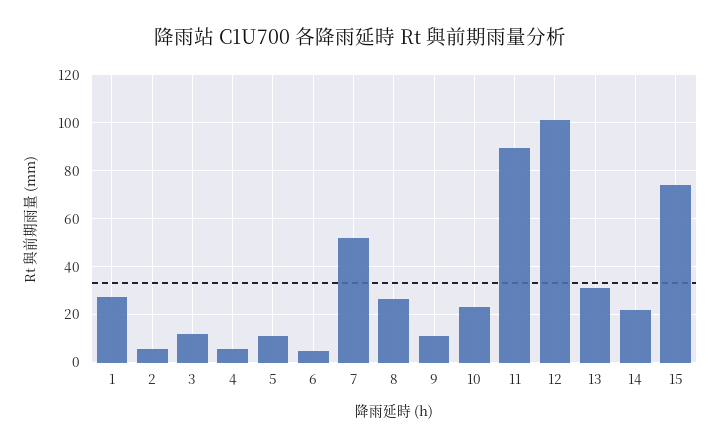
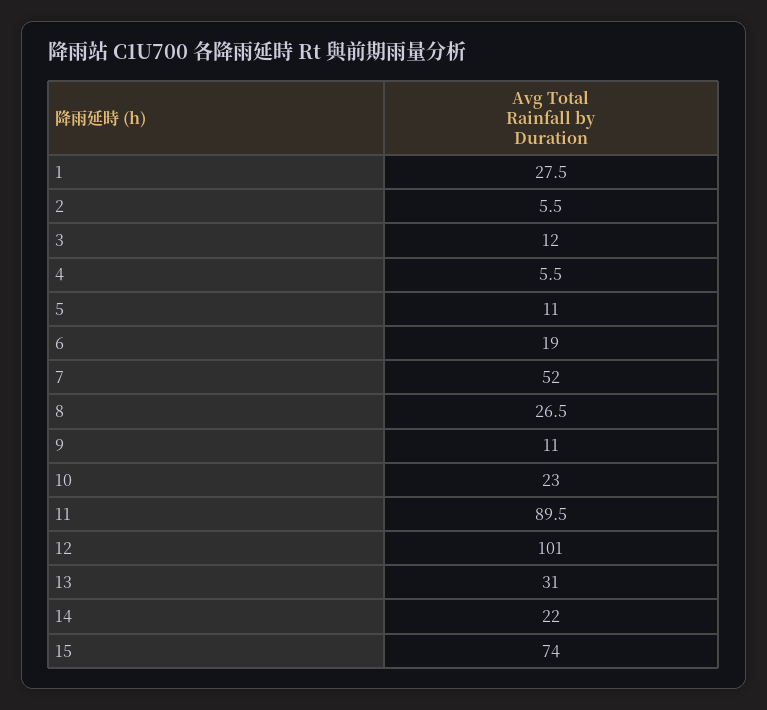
6: 5 -> 19

